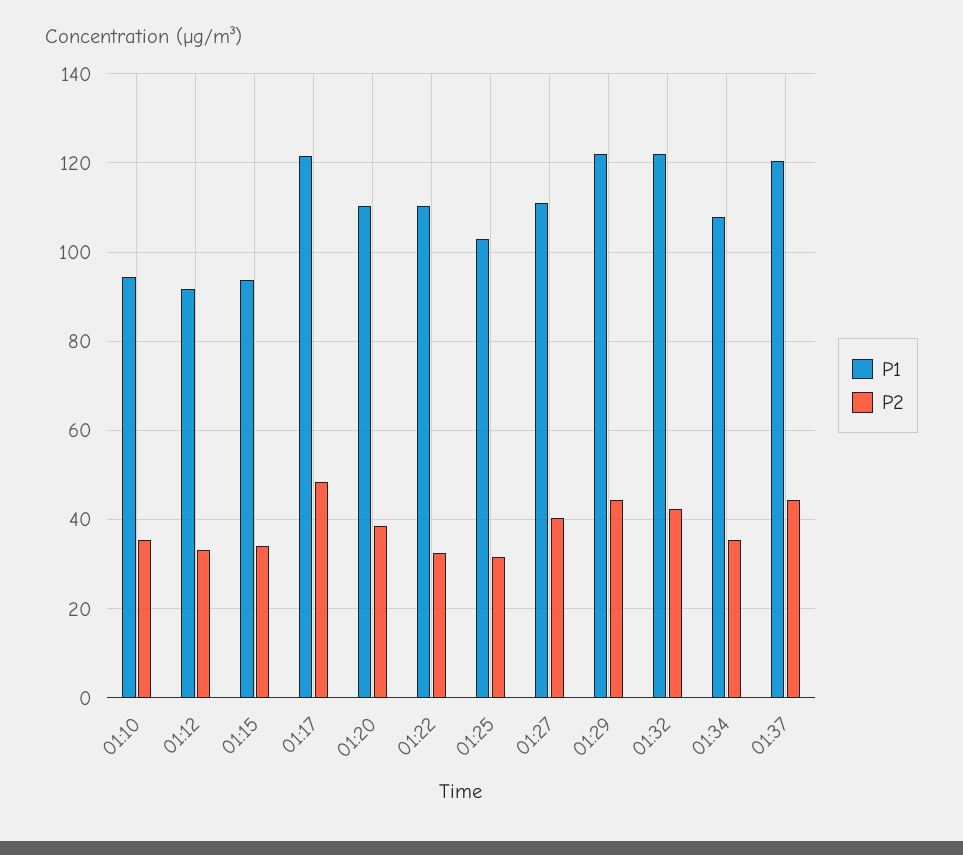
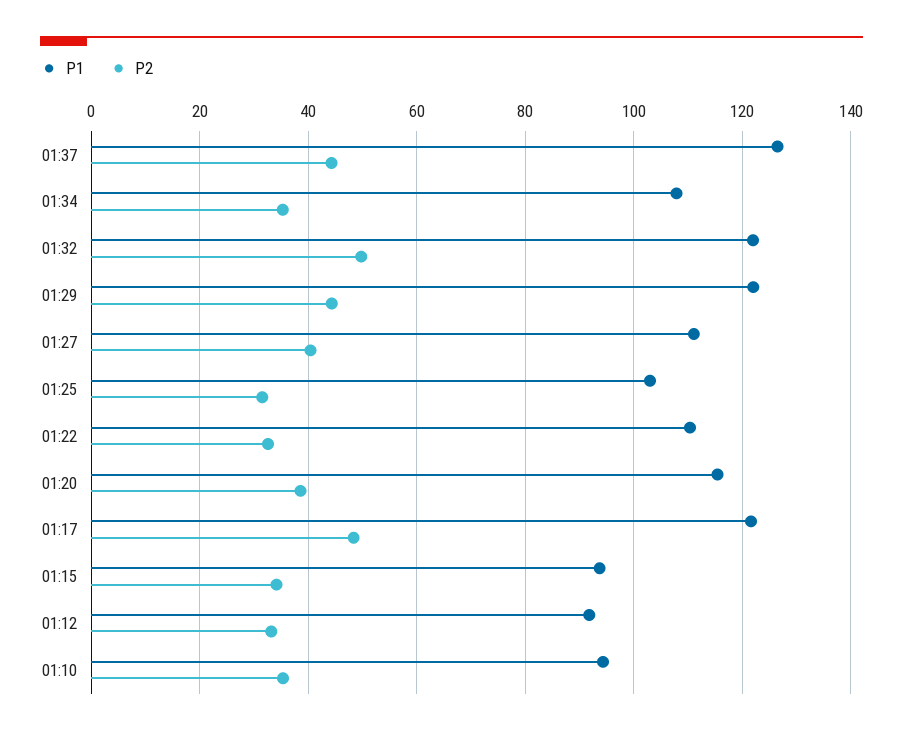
P1, 01:20: 110 -> 116
P2, 01:32: 42 -> 50
P1, 01:37: 120 -> 126

